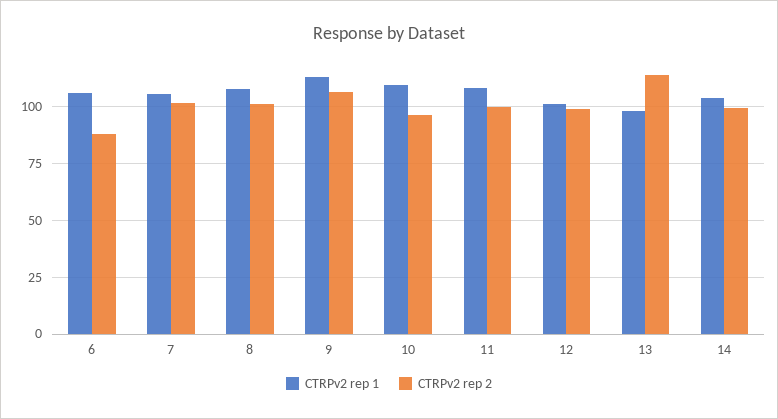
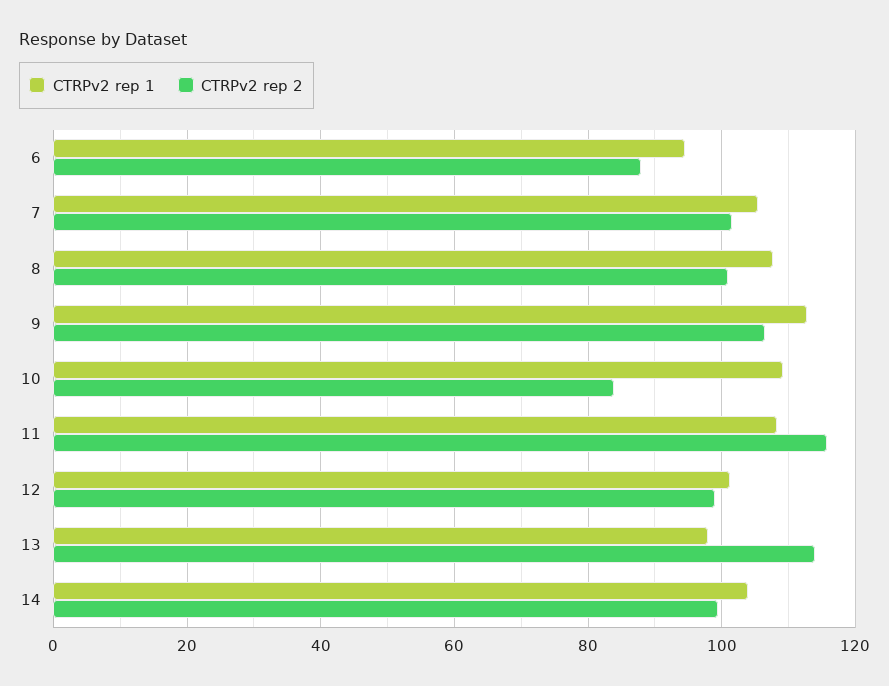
CTRPv2 rep 1, 6: 105 -> 94
CTRPv2 rep 2, 10: 95 -> 84
CTRPv2 rep 2, 11: 100 -> 116

